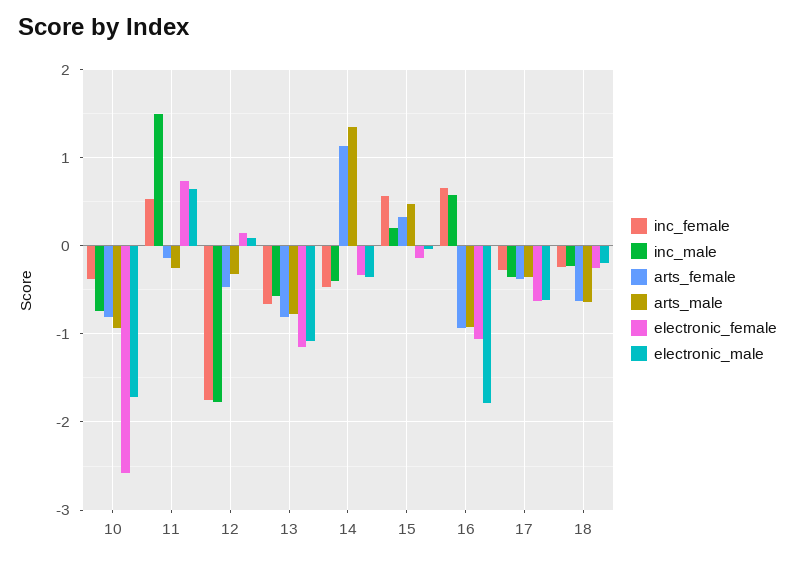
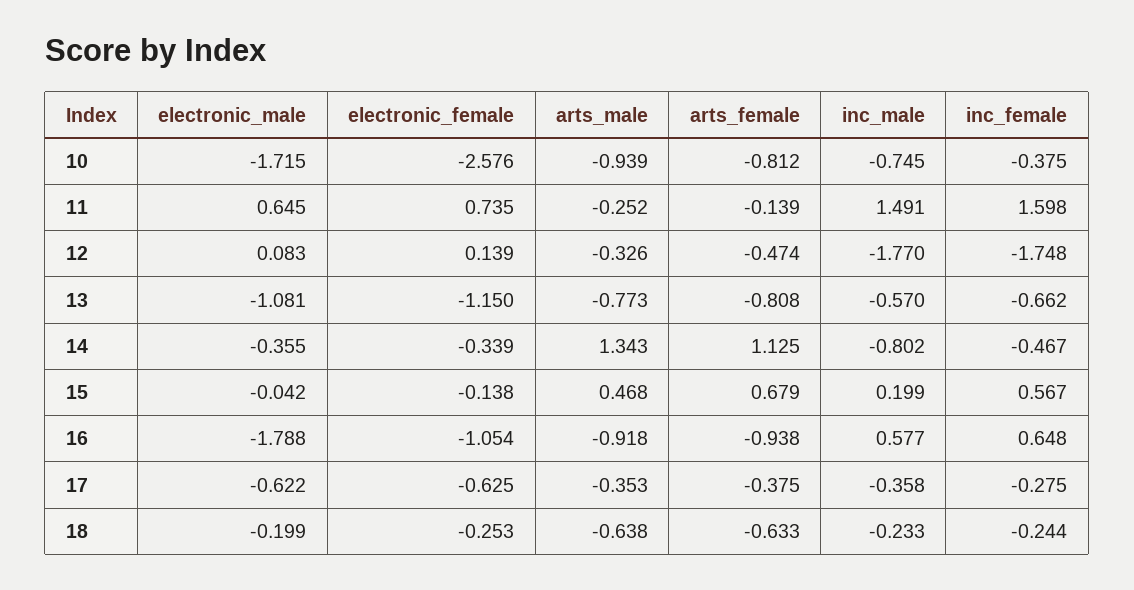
inc_female, 11: 0.5 -> 1.598
inc_male, 14: -0.4 -> -0.802
arts_female, 15: 0.3 -> 0.679

